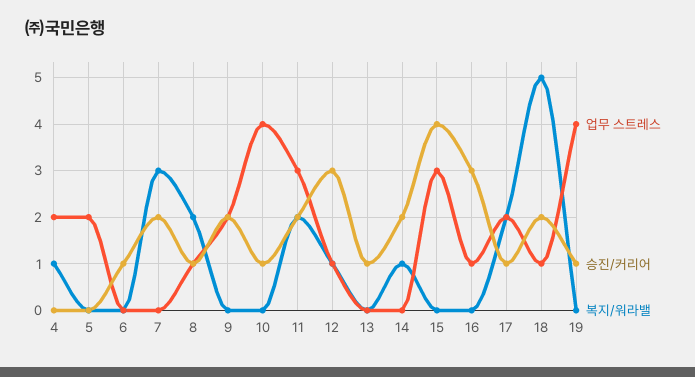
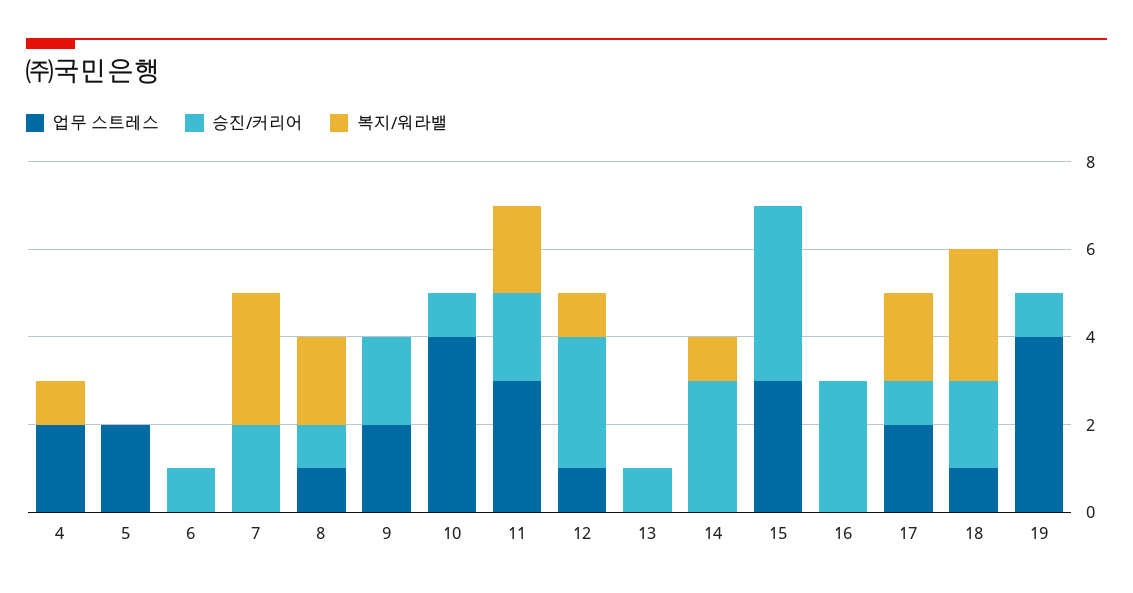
승진/커리어, 14: 2 -> 3
업무 스트레스, 16: 1 -> 0
복지/워라밸, 18: 5 -> 3

